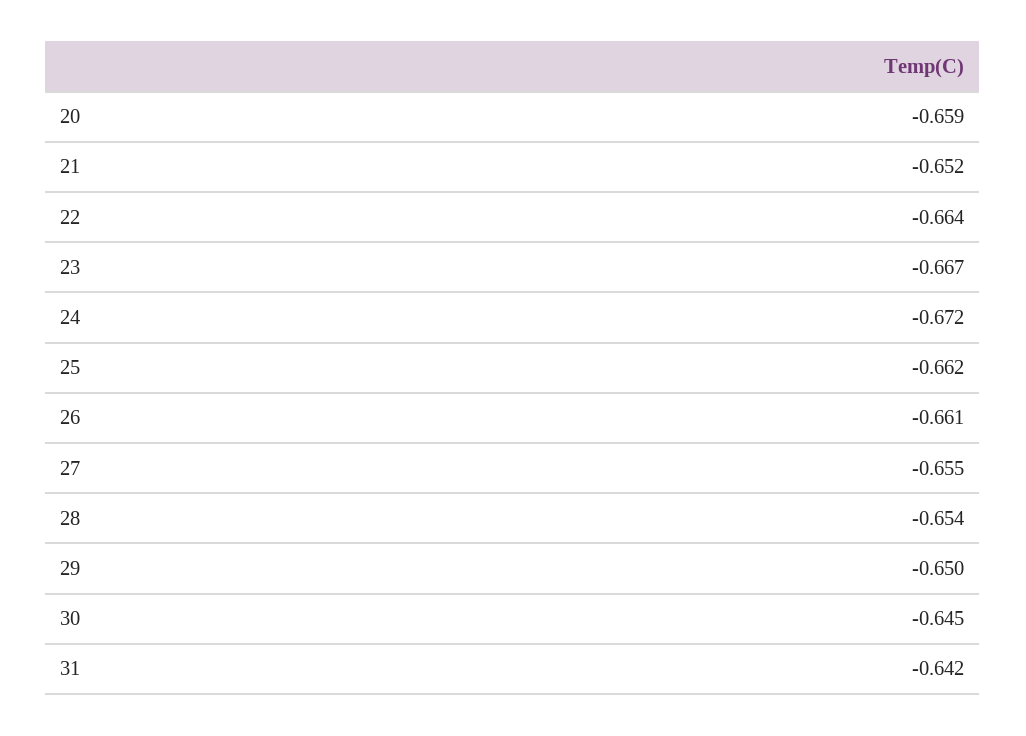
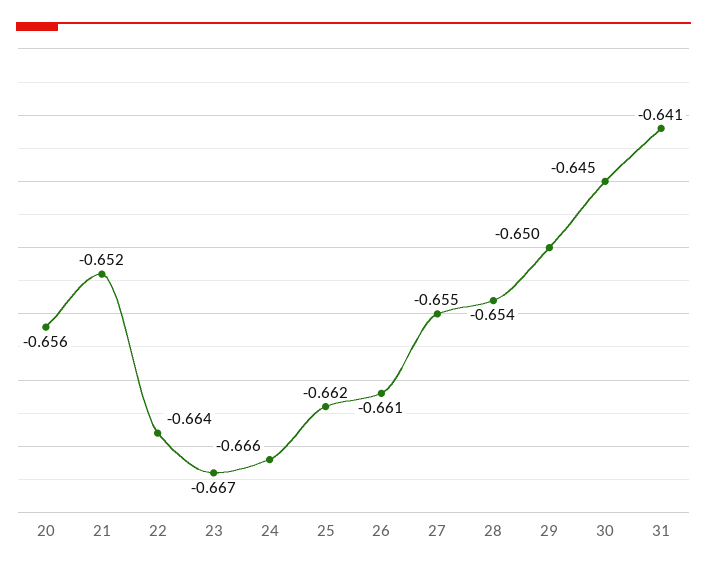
20: -0.659 -> -0.656
24: -0.672 -> -0.666
31: -0.642 -> -0.641

